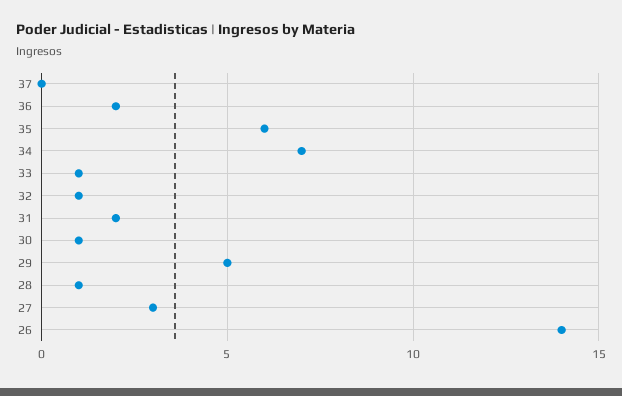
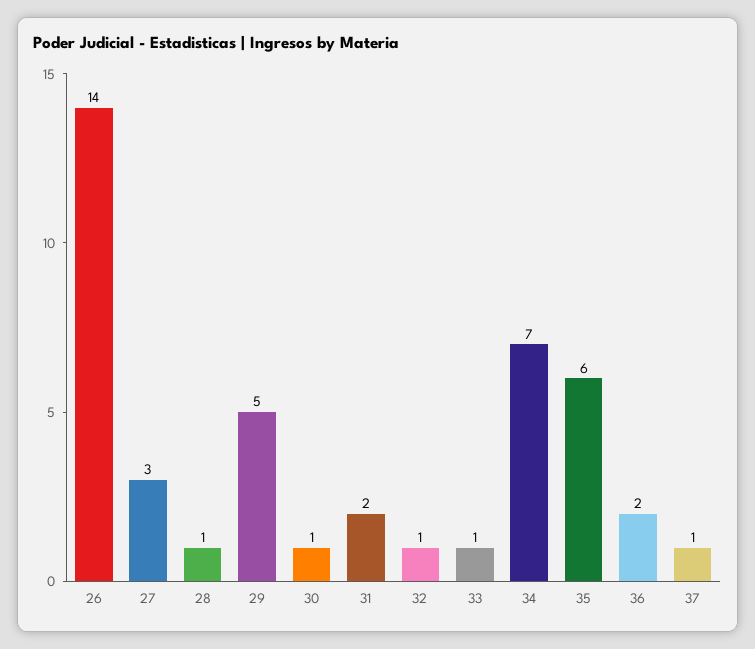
37: 0 -> 1

